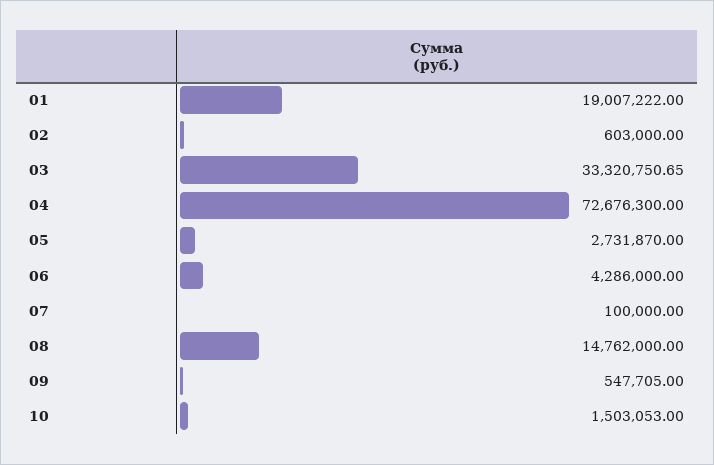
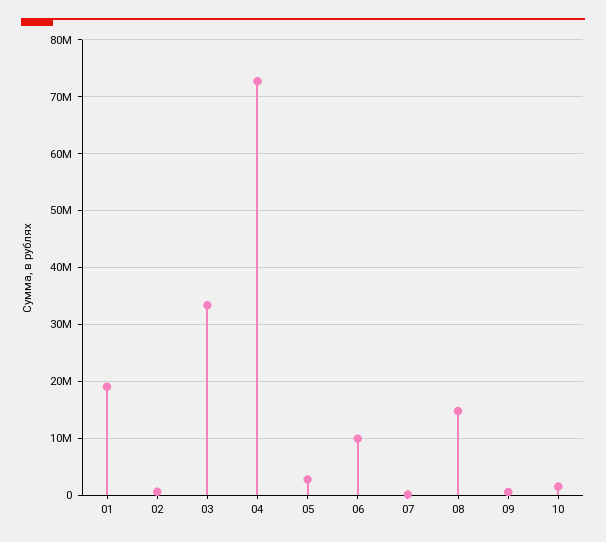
06: 4286000 -> 10000000

